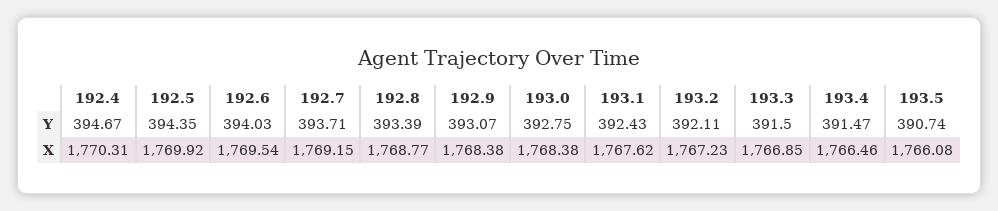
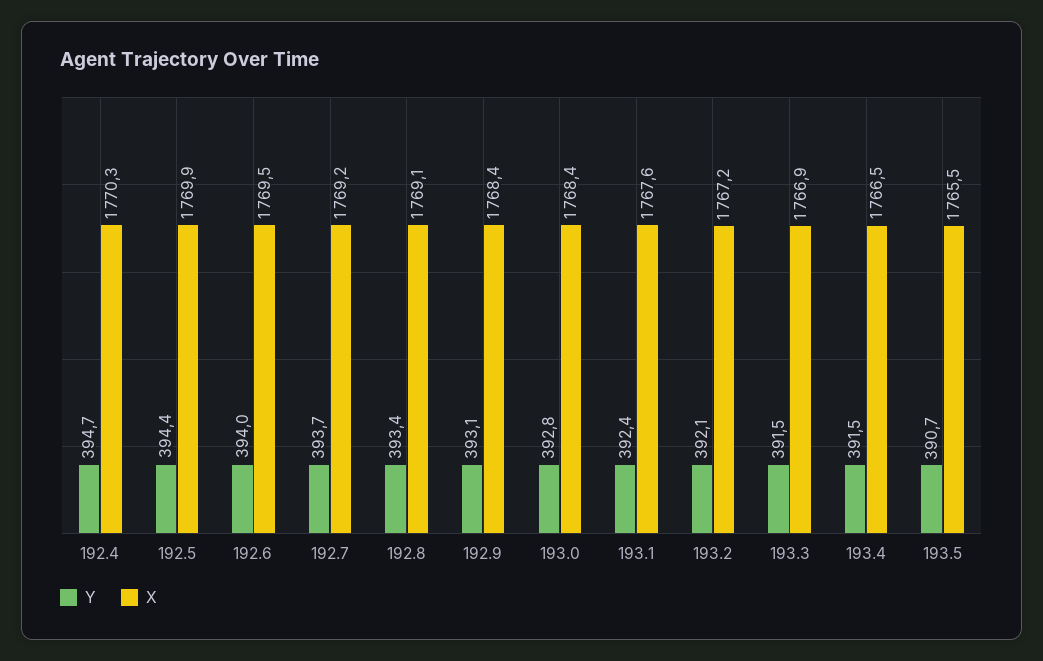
X, 192.8: 1768.77 -> 1769.1
X, 193.5: 1766.08 -> 1765.5

